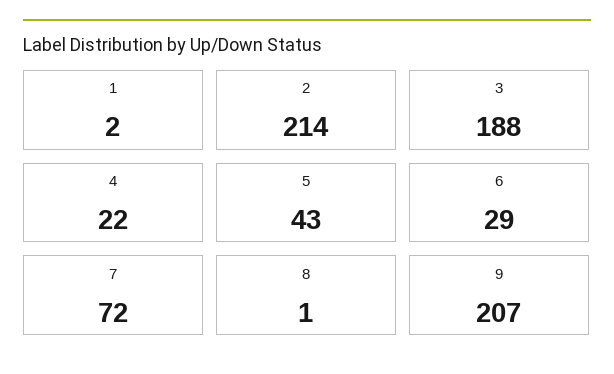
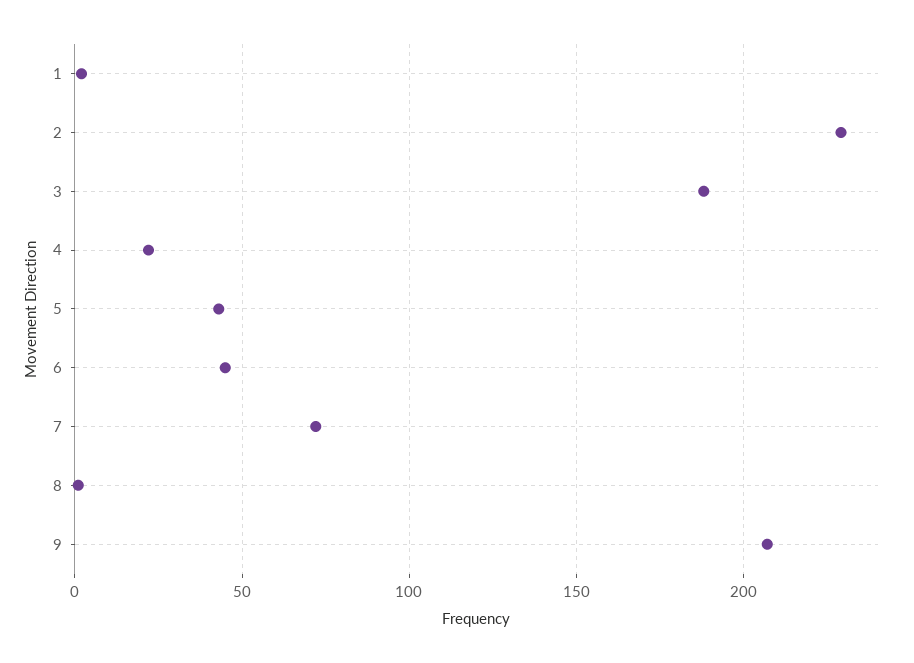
2: 214 -> 230
6: 29 -> 45

